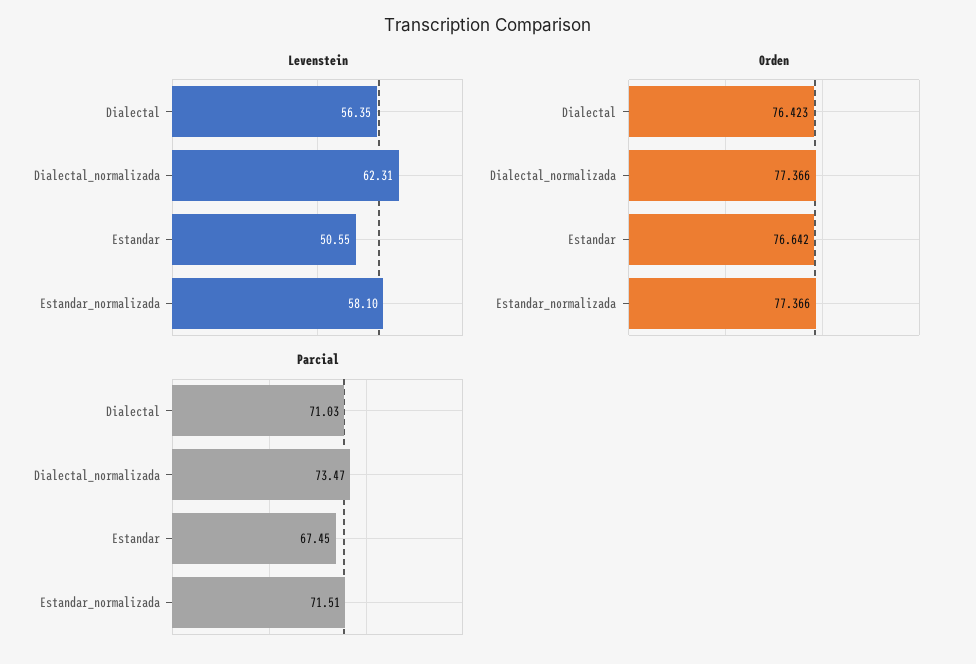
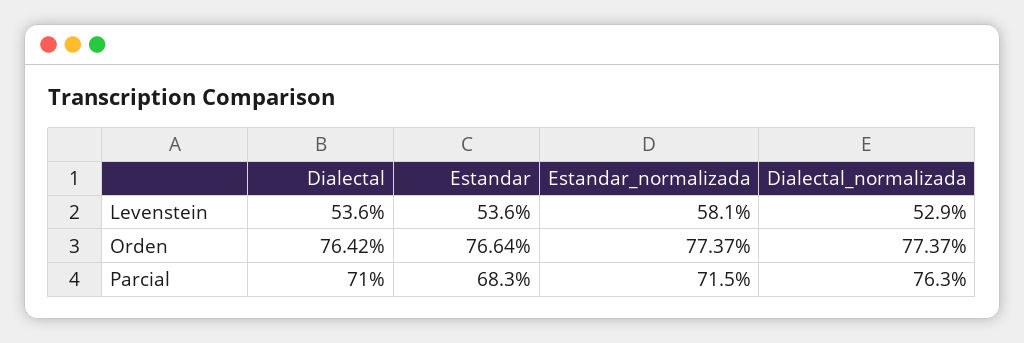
Levenstein, Dialectal: 56.35 -> 53.6
Levenstein, Dialectal_normalizada: 62.31 -> 52.9
Levenstein, Estandar: 50.55 -> 53.6
Parcial, Dialectal_normalizada: 73.47 -> 76.3
Parcial, Estandar: 67.45 -> 68.3

